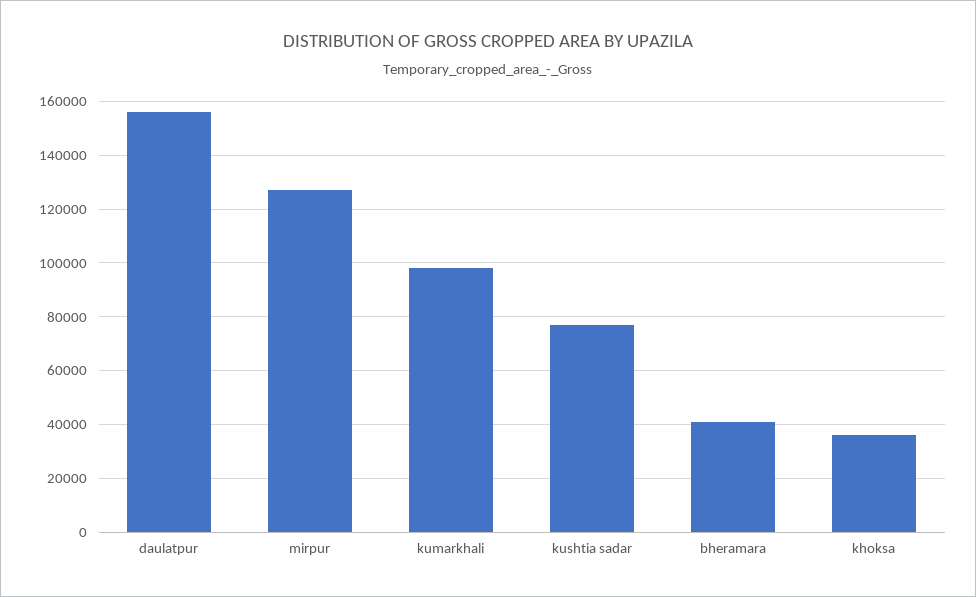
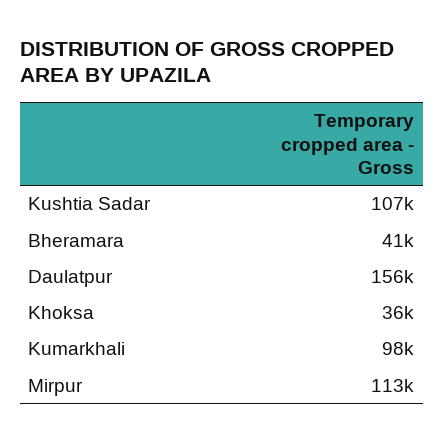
mirpur: 127500 -> 113000
kushtia sadar: 77500 -> 107000

